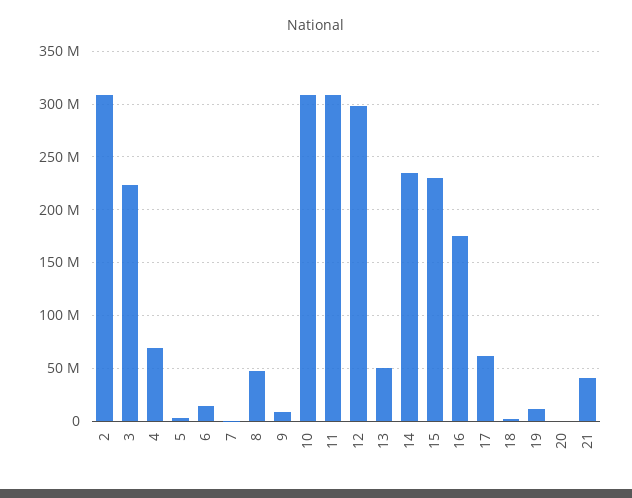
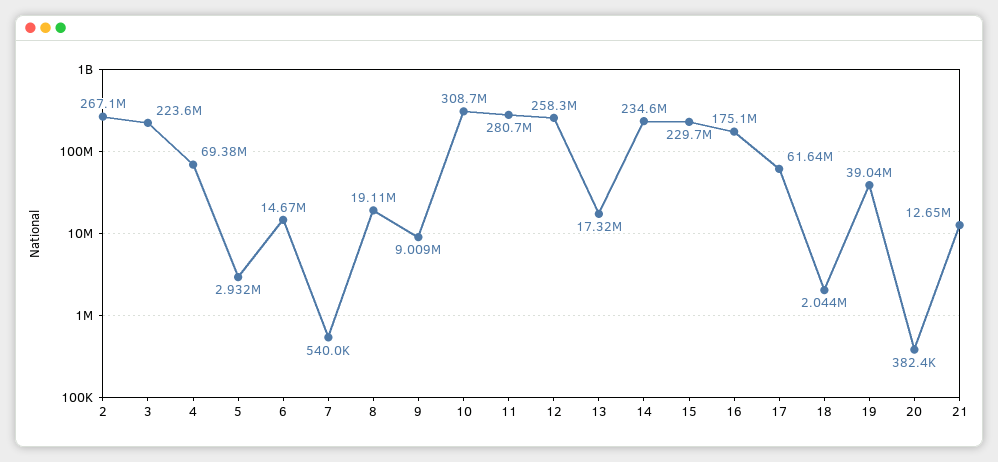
2: 310000000 -> 267100000
8: 50000000 -> 19110000
11: 310000000 -> 280700000
12: 300000000 -> 258300000
13: 50000000 -> 17320000
19: 10000000 -> 39040000
21: 40000000 -> 12650000

